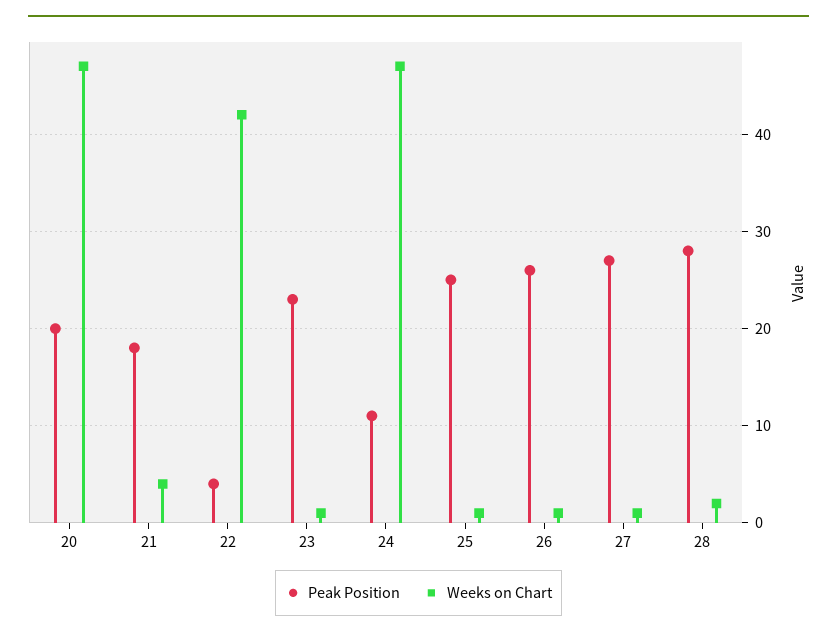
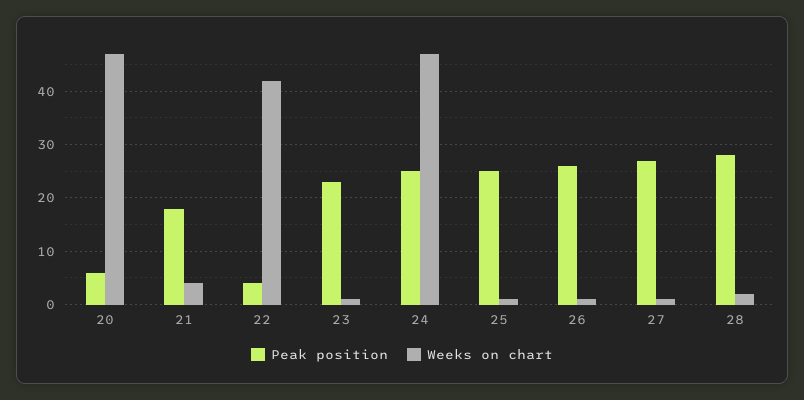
Peak Position, 20: 20 -> 5
Peak Position, 24: 11 -> 25

